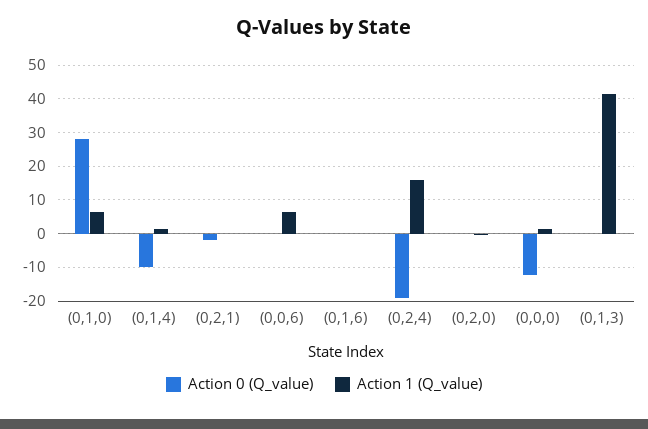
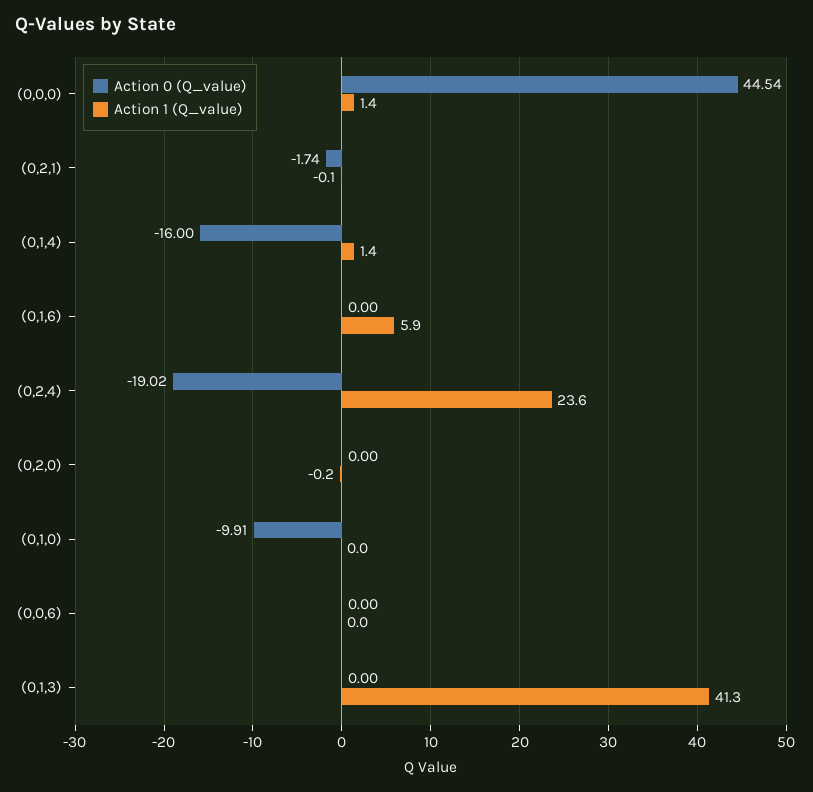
Action 0 (Q_value), (0,1,0): 28 -> -9.91
Action 1 (Q_value), (0,1,0): 6 -> 0
Action 0 (Q_value), (0,1,4): -10 -> -16
Action 1 (Q_value), (0,0,6): 6 -> 0
Action 1 (Q_value), (0,1,6): 0 -> 5.9
Action 1 (Q_value), (0,2,4): 16 -> 23.6
Action 0 (Q_value), (0,0,0): -12 -> 44.54

